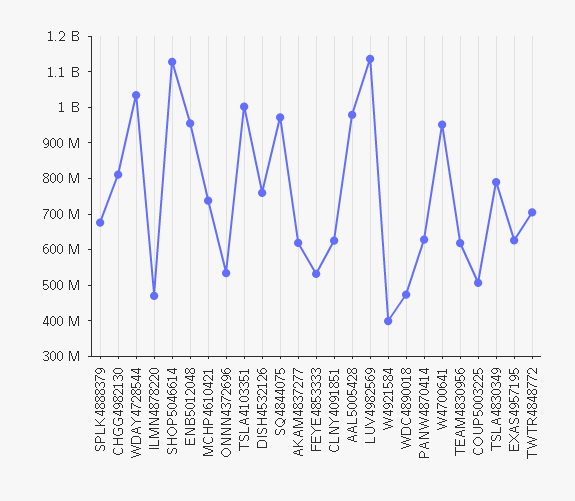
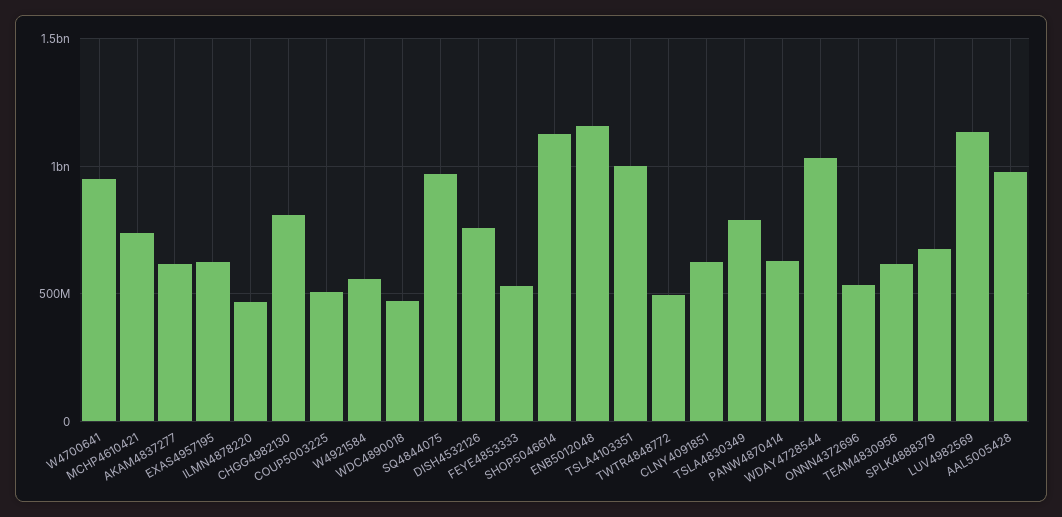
ENB5012048: 950000000 -> 1150000000
W4921584: 400000000 -> 550000000
TWTR4848772: 700000000 -> 500000000

